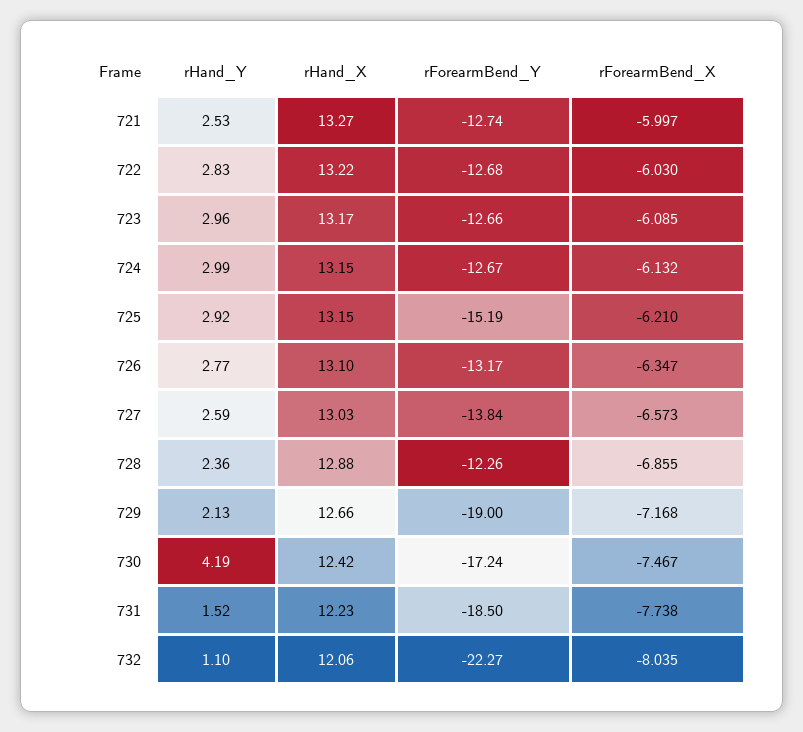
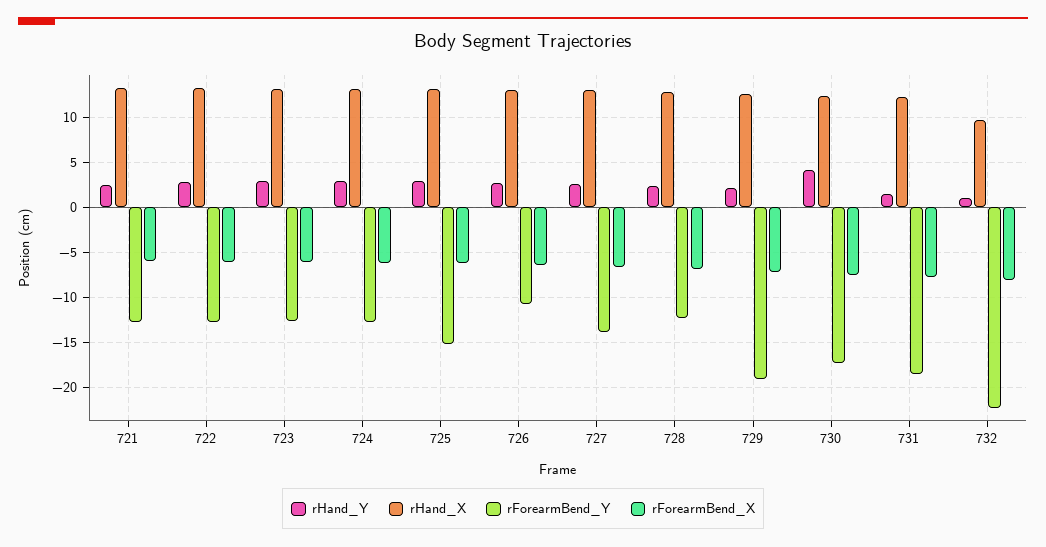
rForearmBend_Y, 726: -13.17 -> -11
rHand_X, 732: 12.06 -> 10

